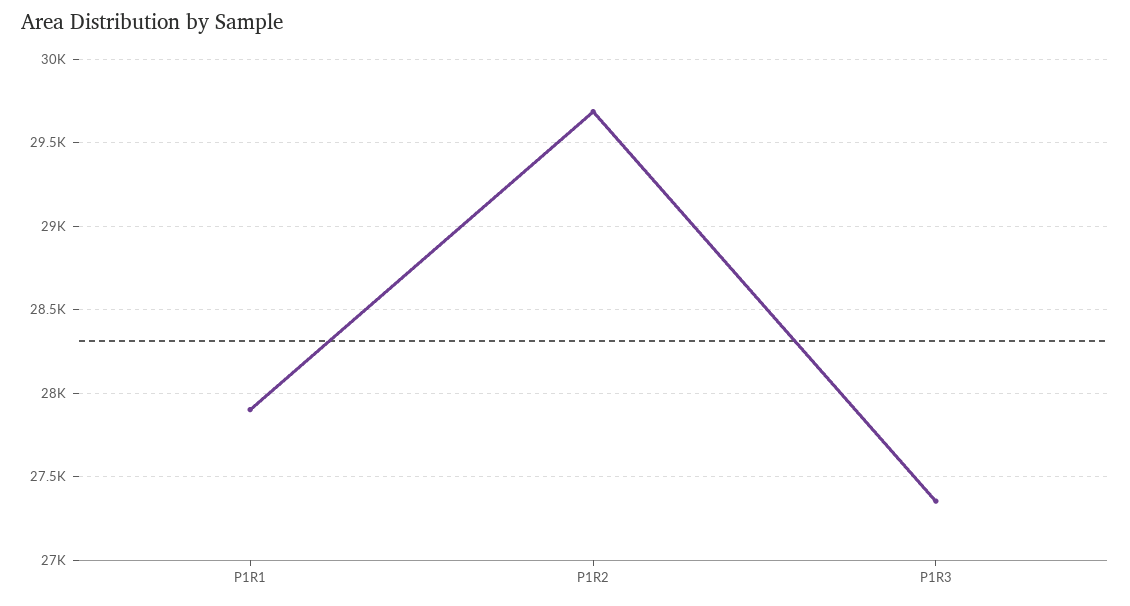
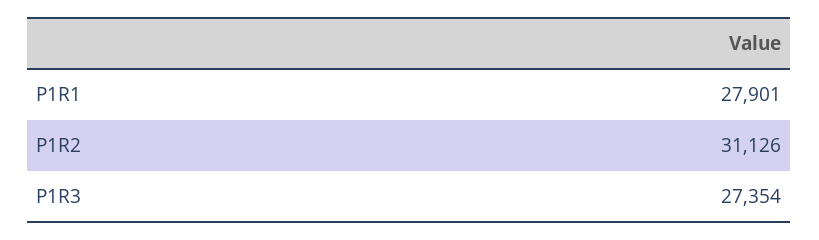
P1R2: 29700 -> 31126

